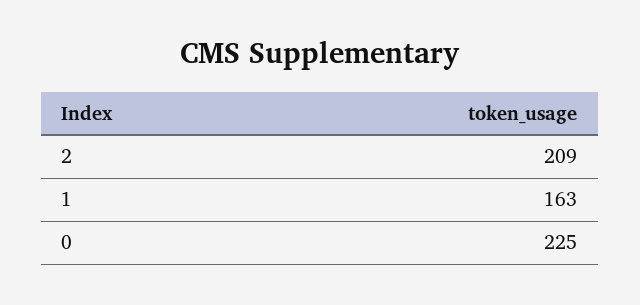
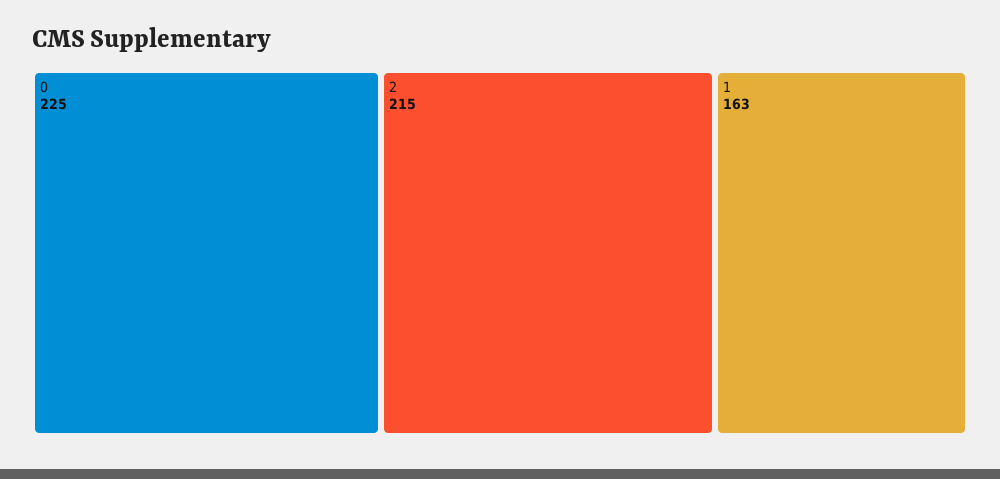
2: 209 -> 215

